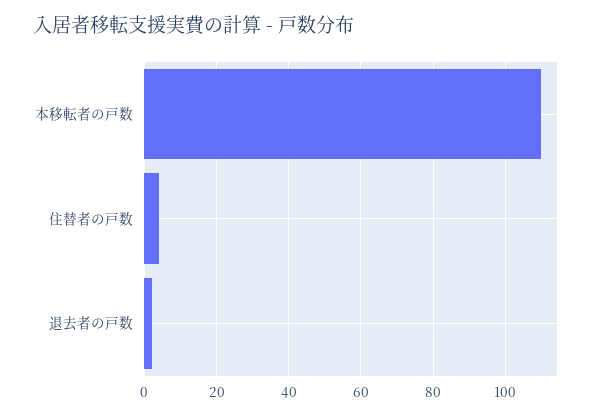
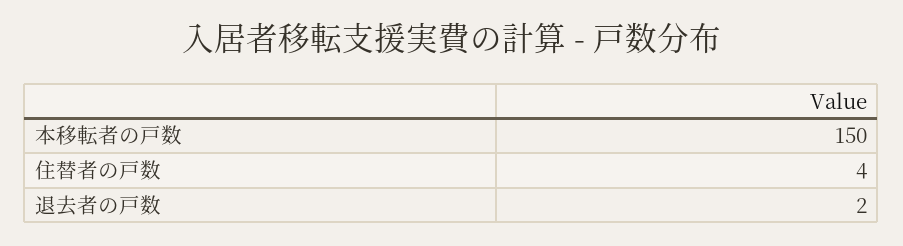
本移転者の戸数: 110 -> 150

